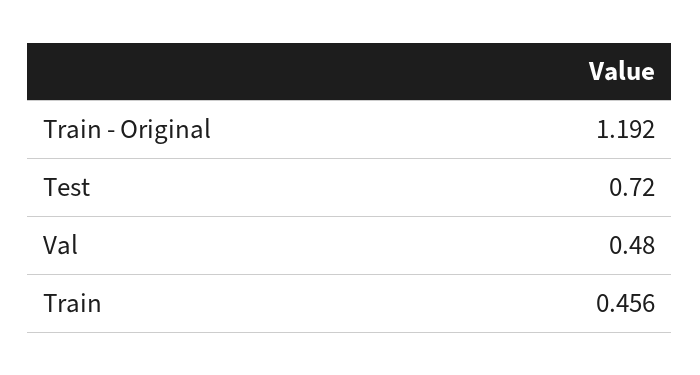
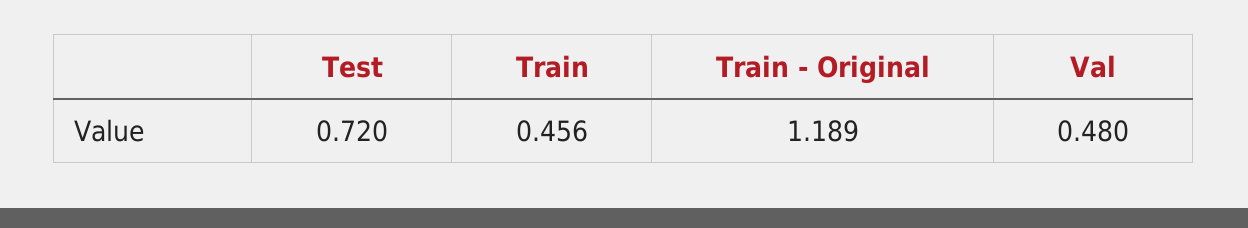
Train - Original: 1.192 -> 1.189

